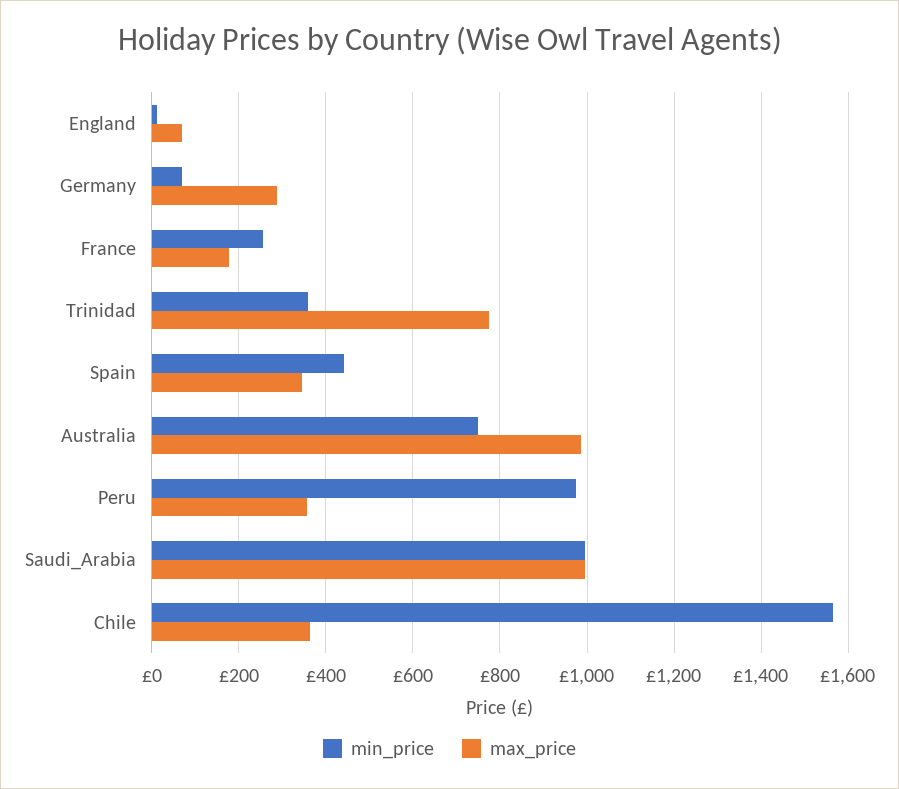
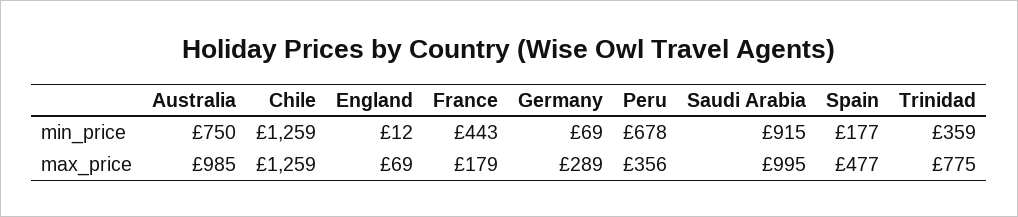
min_price, France: 260 -> 443
min_price, Spain: 440 -> 177
max_price, Spain: 340 -> 477
min_price, Peru: 980 -> 678
min_price, Saudi_Arabia: 1000 -> 915
min_price, Chile: 1560 -> 1259
max_price, Chile: 360 -> 1259

